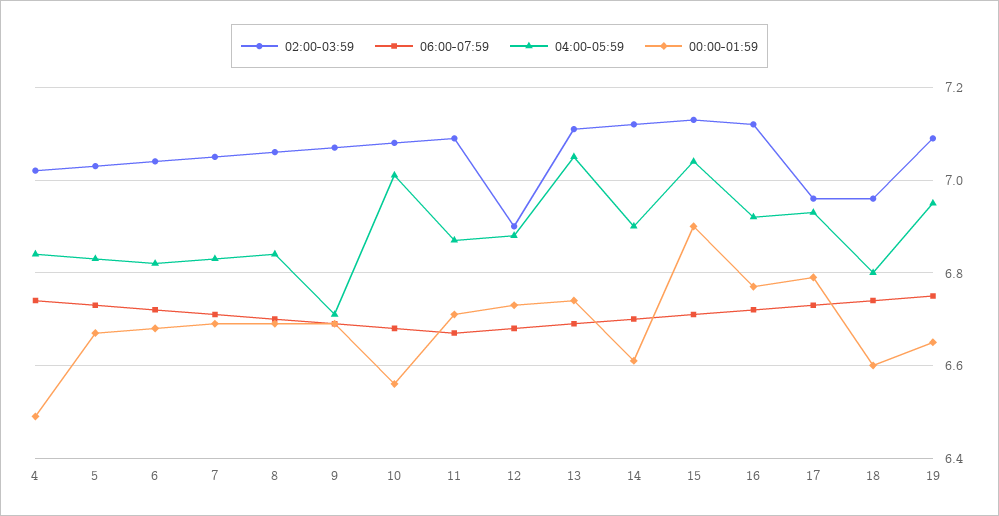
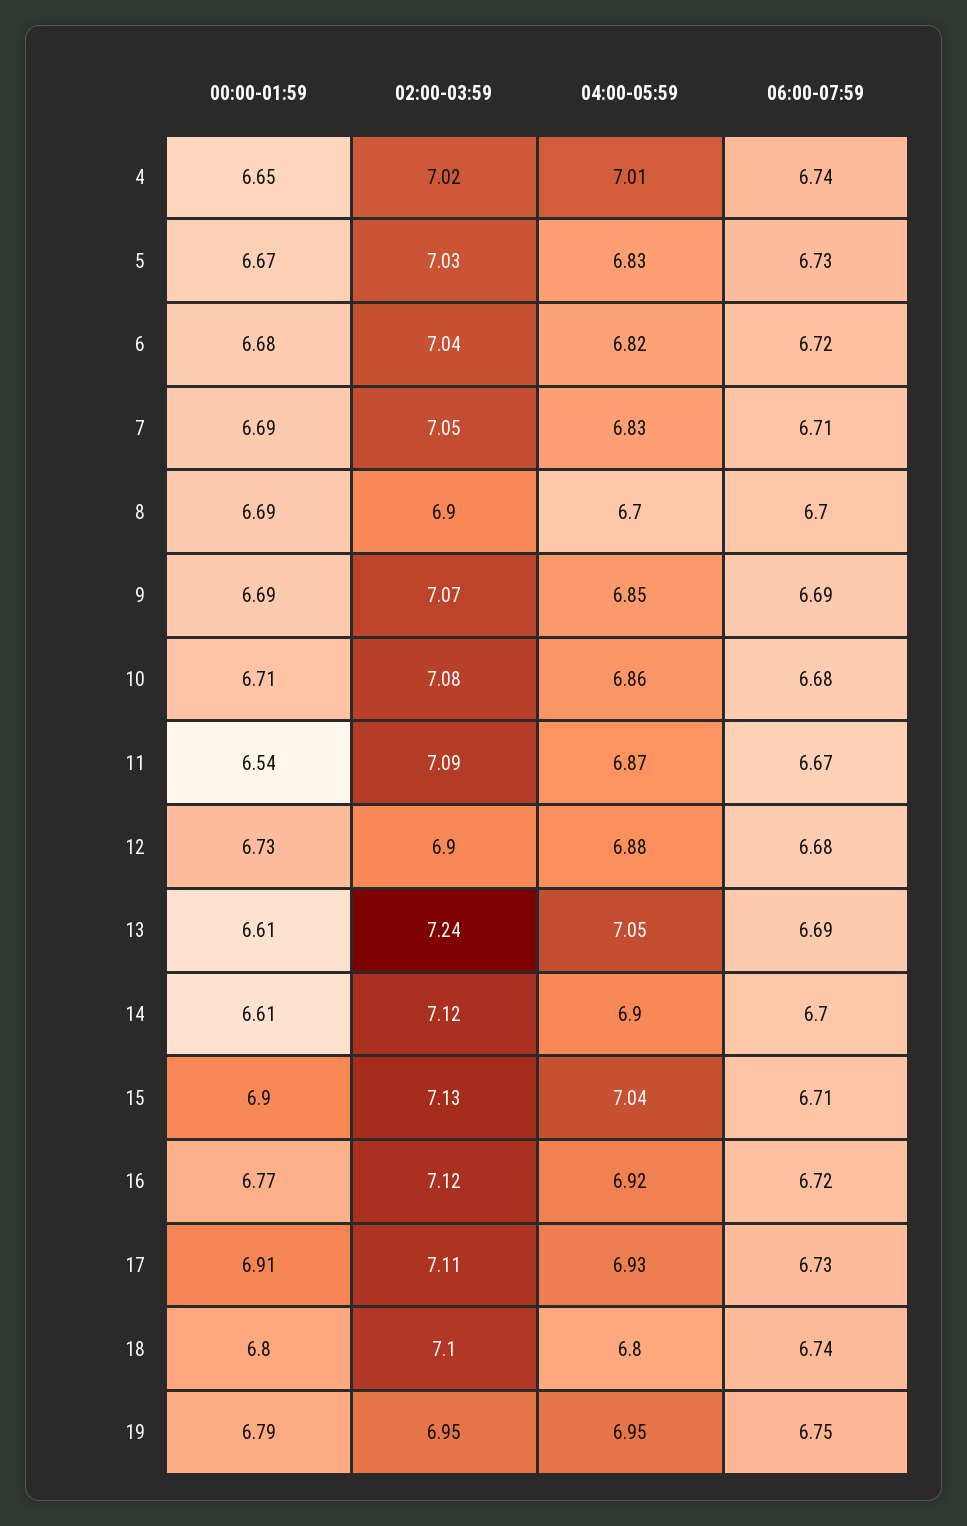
04:00-05:59, 4: 6.85 -> 7.01
00:00-01:59, 4: 6.5 -> 6.65
02:00-03:59, 8: 7.05 -> 6.9
04:00-05:59, 8: 6.85 -> 6.7
04:00-05:59, 9: 6.7 -> 6.85
04:00-05:59, 10: 7 -> 6.86
00:00-01:59, 10: 6.55 -> 6.71
00:00-01:59, 11: 6.7 -> 6.54
02:00-03:59, 13: 7.1 -> 7.24
00:00-01:59, 13: 6.75 -> 6.61
02:00-03:59, 17: 6.95 -> 7.11
00:00-01:59, 17: 6.8 -> 6.91
02:00-03:59, 18: 6.95 -> 7.1
00:00-01:59, 18: 6.6 -> 6.8
02:00-03:59, 19: 7.1 -> 6.95
00:00-01:59, 19: 6.65 -> 6.79

